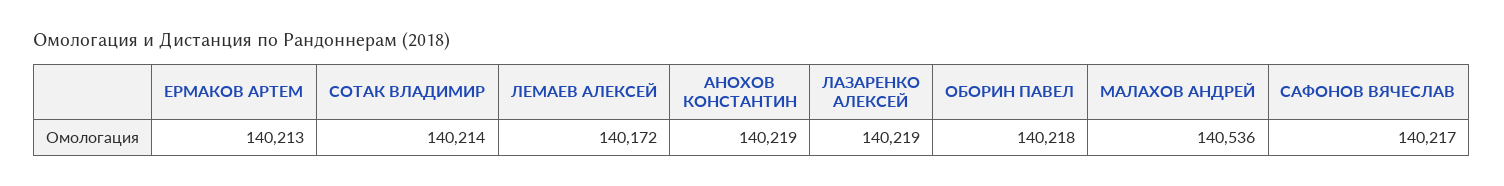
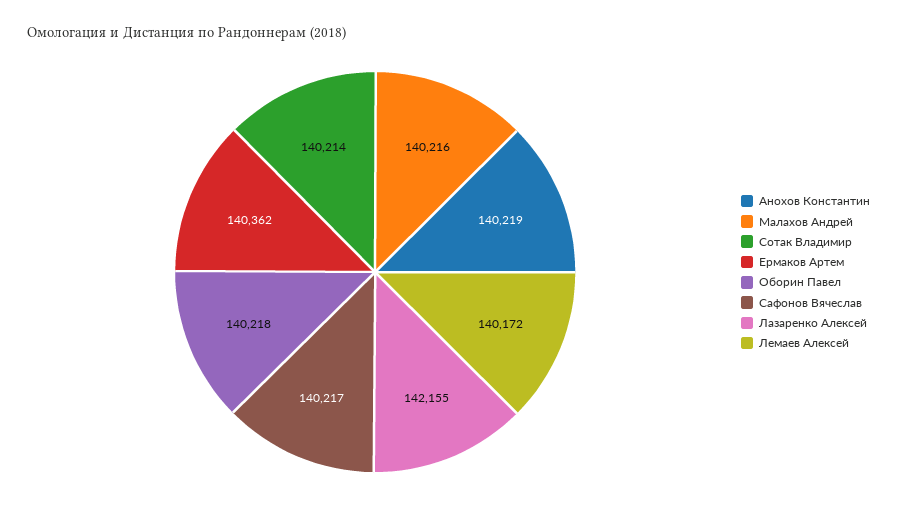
ЕРМАКОВ АРТЕМ: 140213 -> 140362
ЛАЗАРЕНКО АЛЕКСЕЙ: 140219 -> 142155
МАЛАХОВ АНДРЕЙ: 140536 -> 140216

